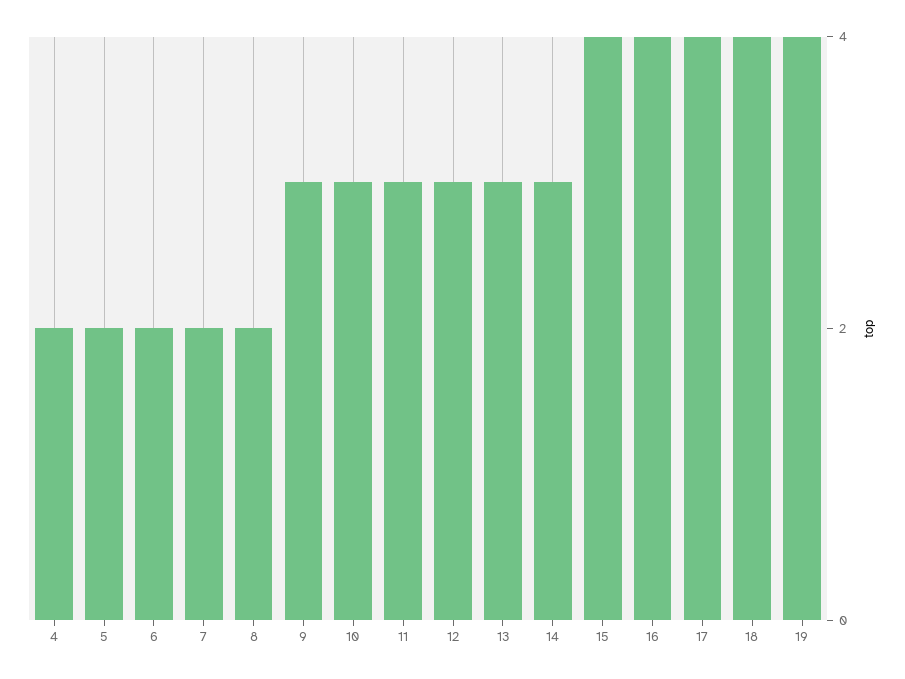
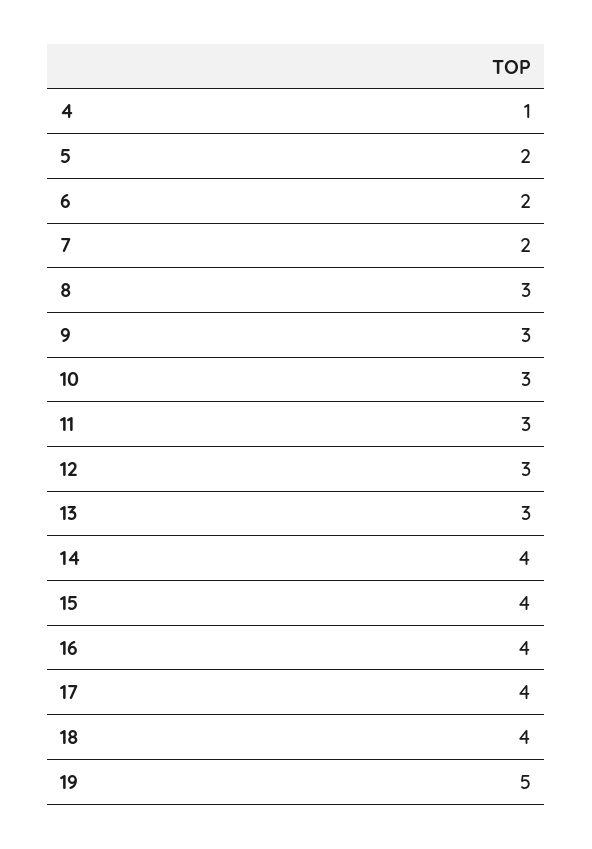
4: 2 -> 1
8: 2 -> 3
14: 3 -> 4
19: 4 -> 5

